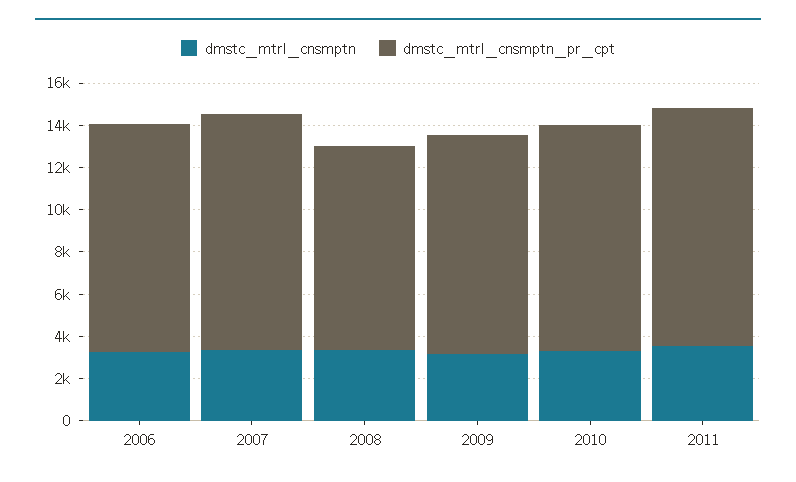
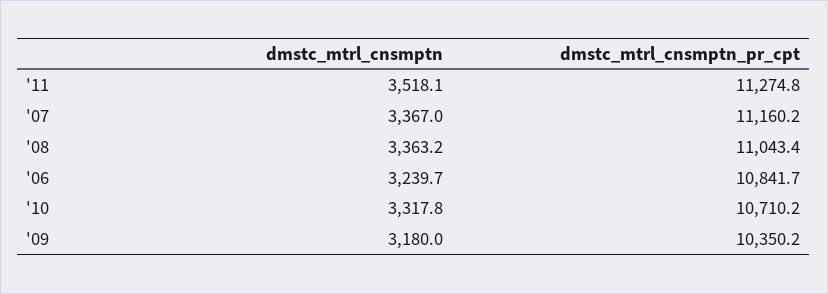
dmstc_mtrl_cnsmptn_pr_cpt, 2008: 9500 -> 11043.4

